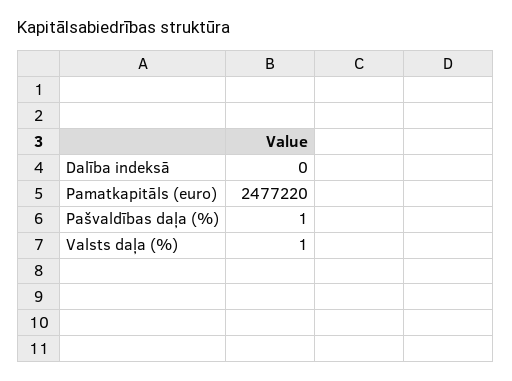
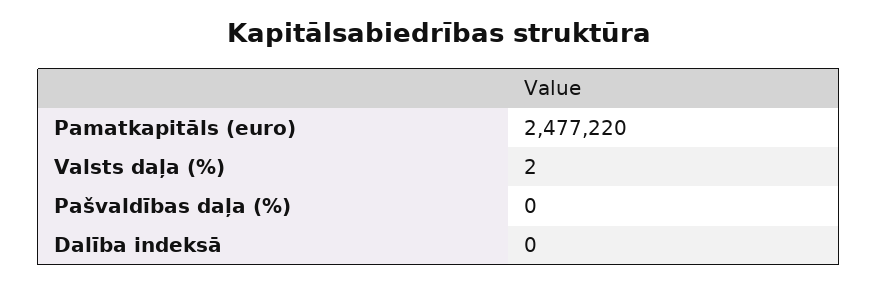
Pašvaldības daļa (%): 1 -> 0
Valsts daļa (%): 1 -> 2

